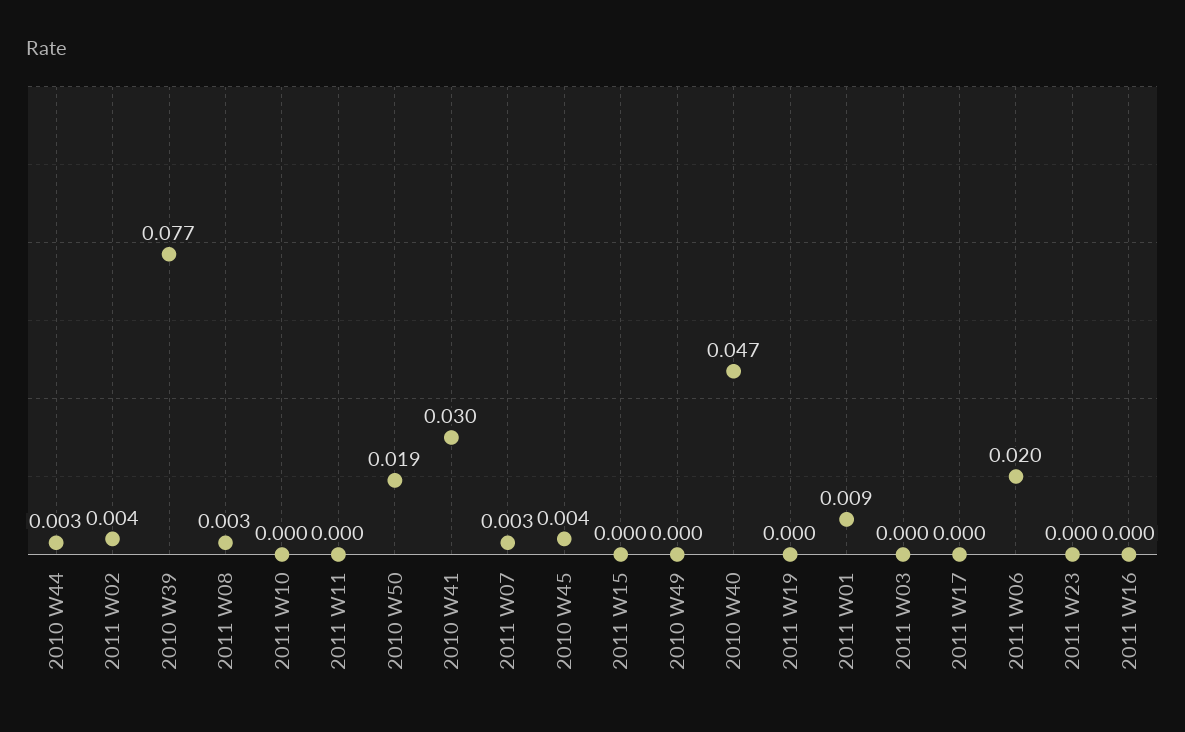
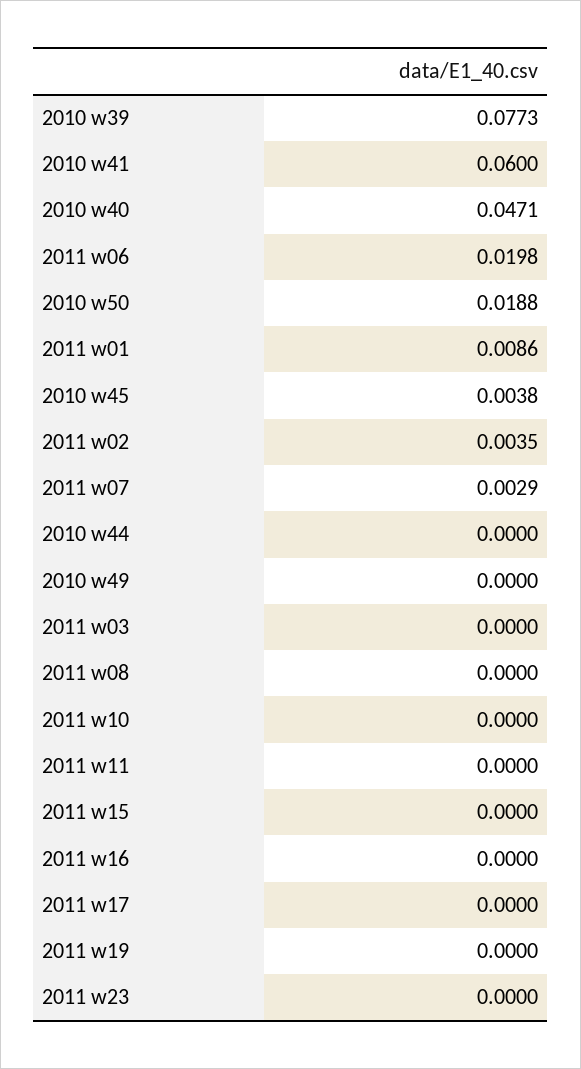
2010 W44: 0.003 -> 0
2011 W08: 0.003 -> 0
2010 W41: 0.03 -> 0.06

